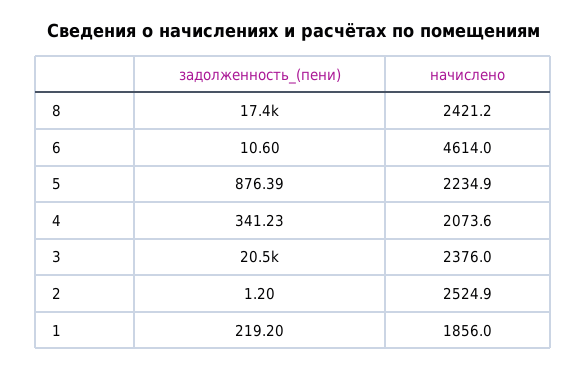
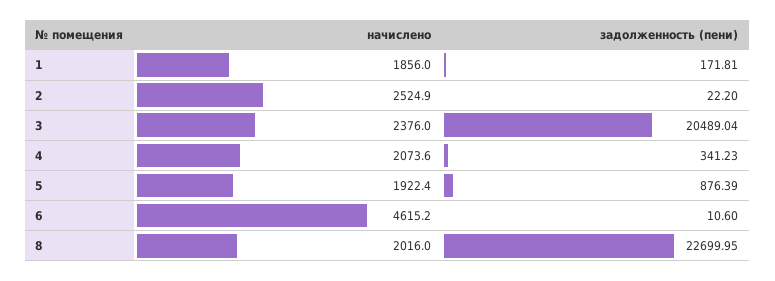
задолженность_(пени), 8: 17400 -> 22699.95
начислено, 8: 2421.2 -> 2016
начислено, 6: 4614 -> 4615.2
начислено, 5: 2234.9 -> 1922.4
задолженность_(пени), 2: 1.2 -> 22.2
задолженность_(пени), 1: 219.2 -> 171.81

